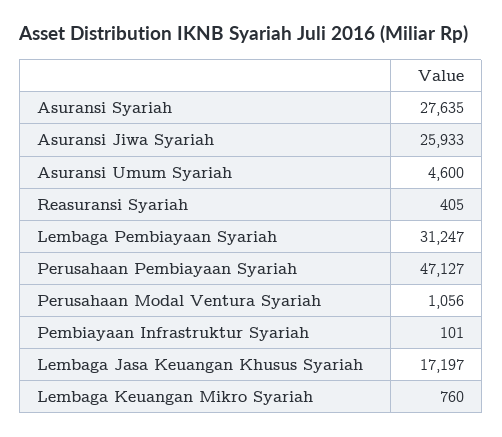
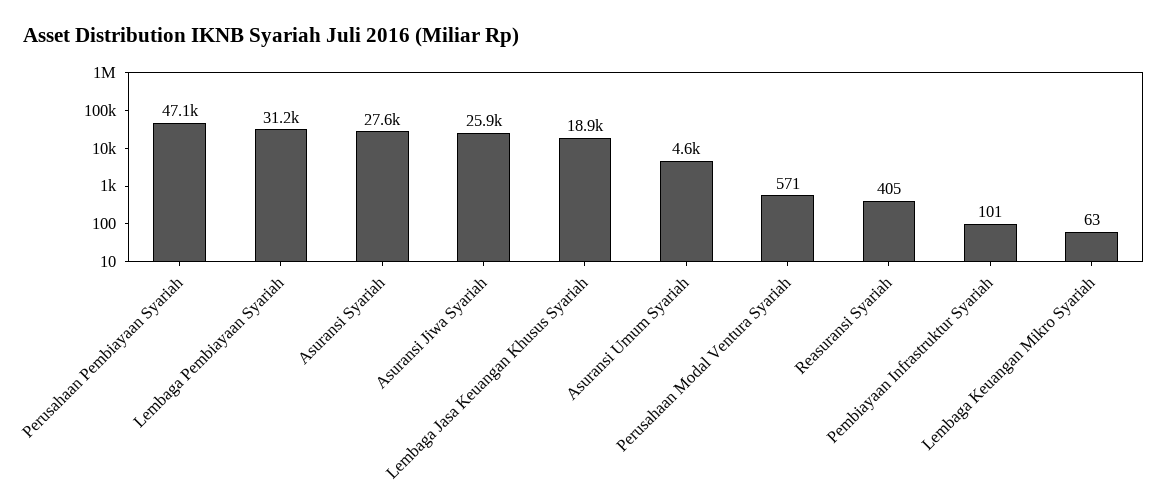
Perusahaan Modal Ventura Syariah: 1056 -> 571
Lembaga Jasa Keuangan Khusus Syariah: 17197 -> 18900
Lembaga Keuangan Mikro Syariah: 760 -> 63

